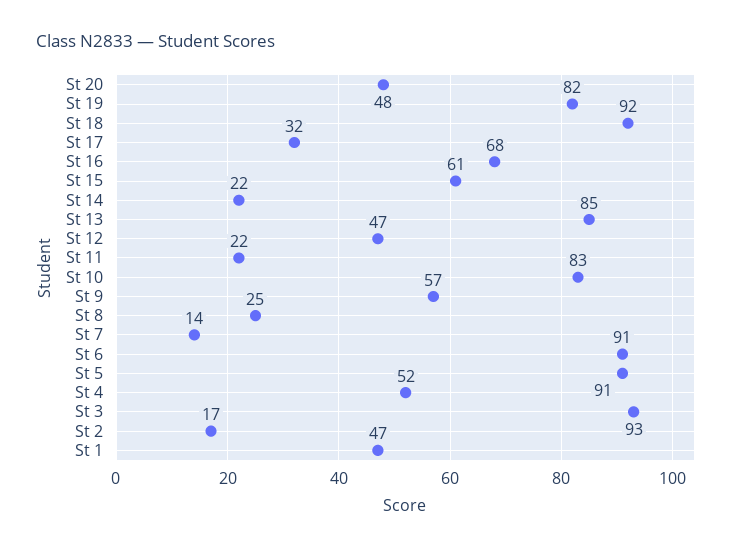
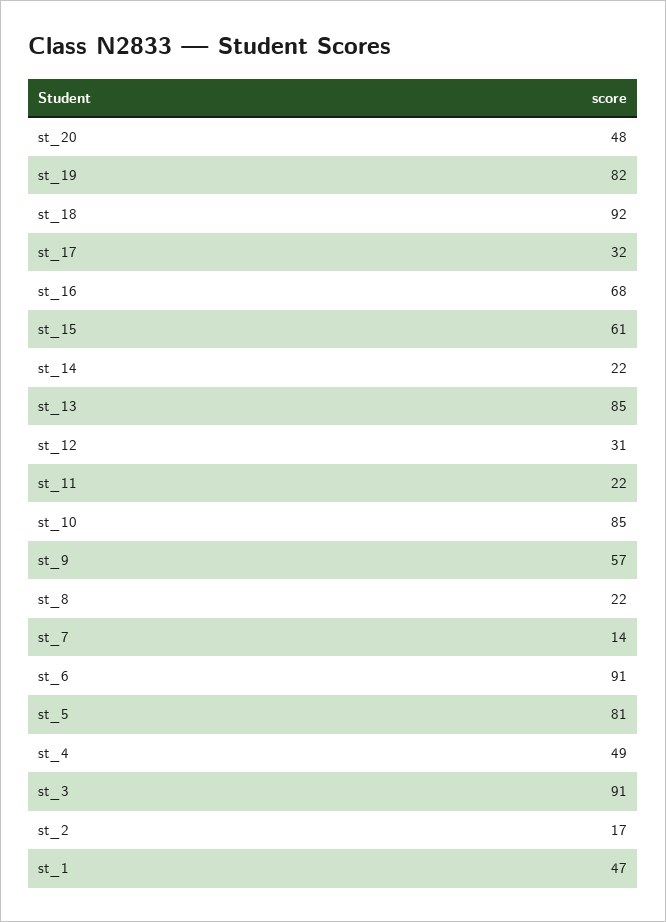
St 12: 47 -> 31
St 10: 83 -> 85
St 8: 25 -> 22
St 5: 91 -> 81
St 4: 52 -> 49
St 3: 93 -> 91

